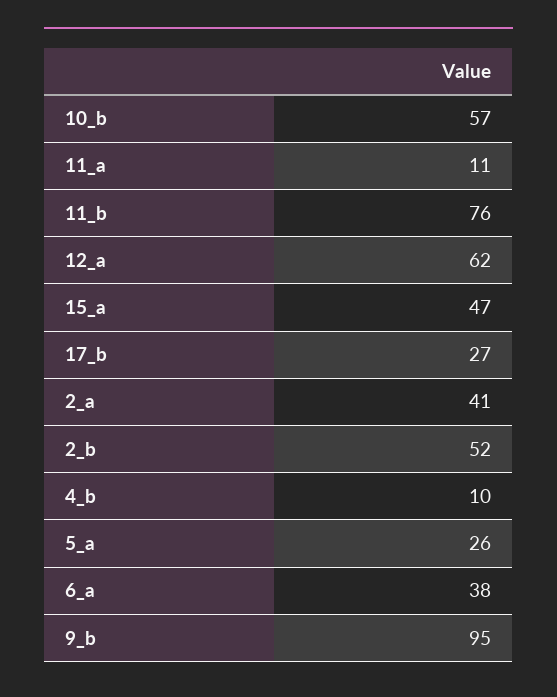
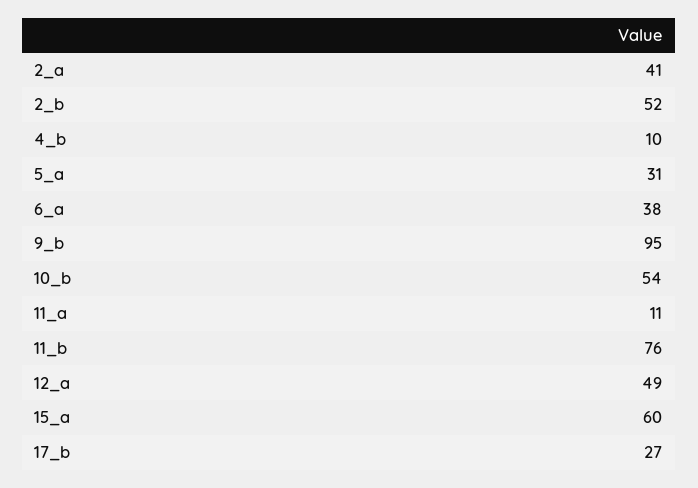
10_b: 57 -> 54
12_a: 62 -> 49
15_a: 47 -> 60
5_a: 26 -> 31

